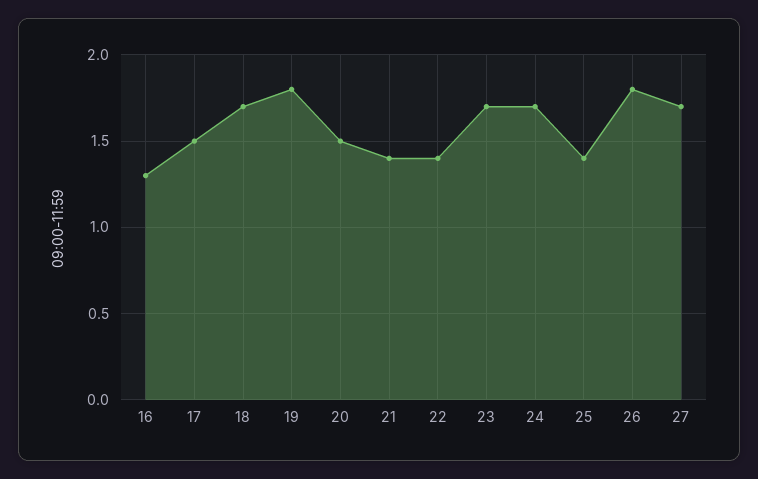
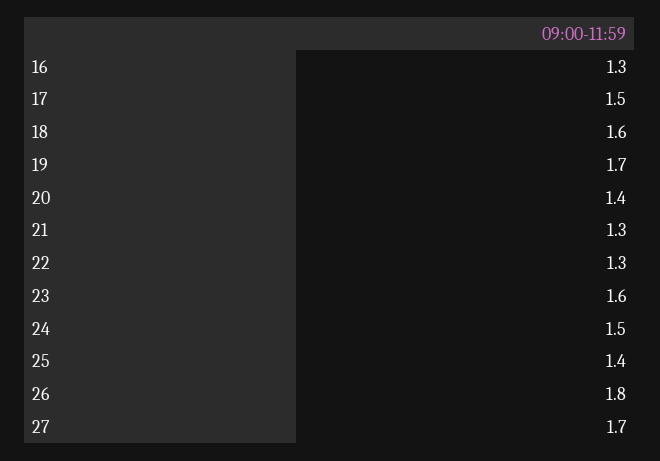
18: 1.7 -> 1.6
19: 1.8 -> 1.7
20: 1.5 -> 1.4
21: 1.4 -> 1.3
22: 1.4 -> 1.3
23: 1.7 -> 1.6
24: 1.7 -> 1.5

